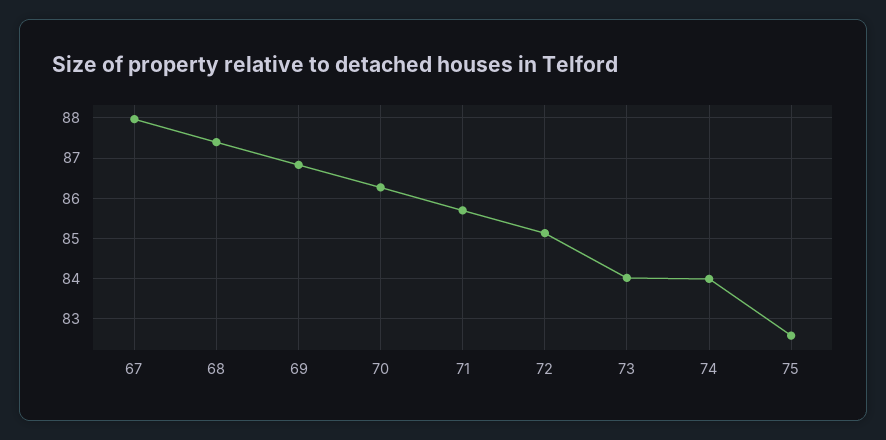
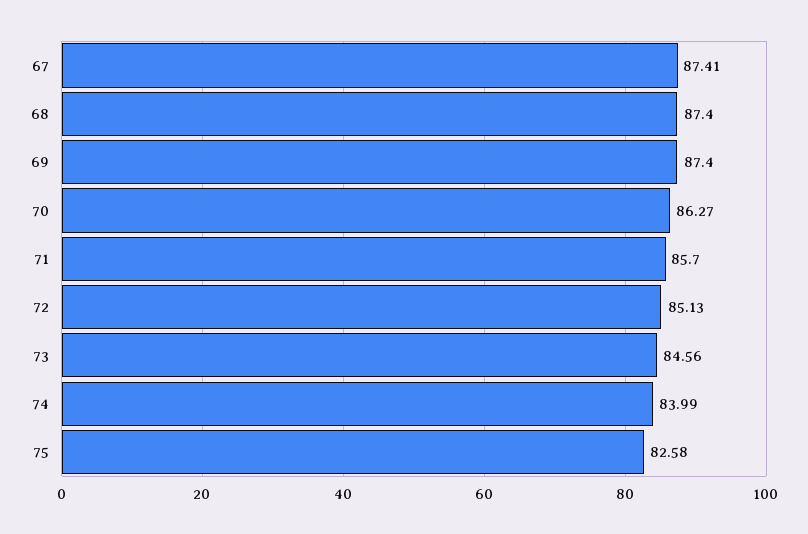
67: 88 -> 87.41
69: 86.8 -> 87.4
73: 84 -> 84.56

